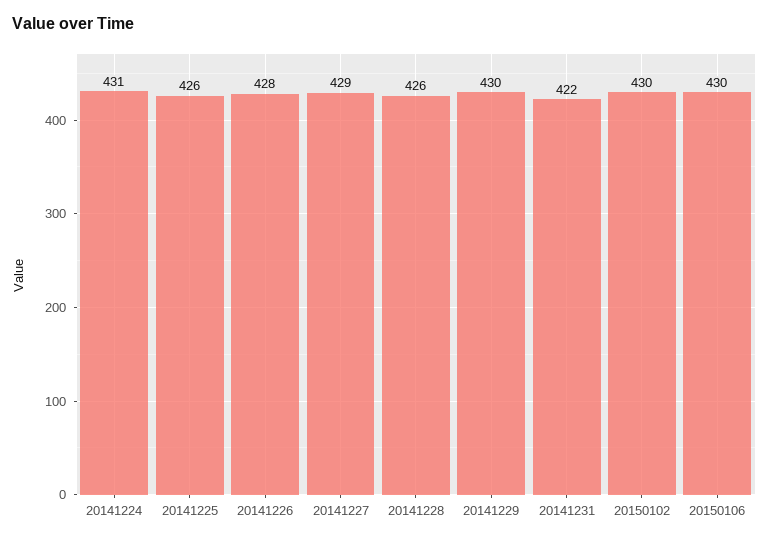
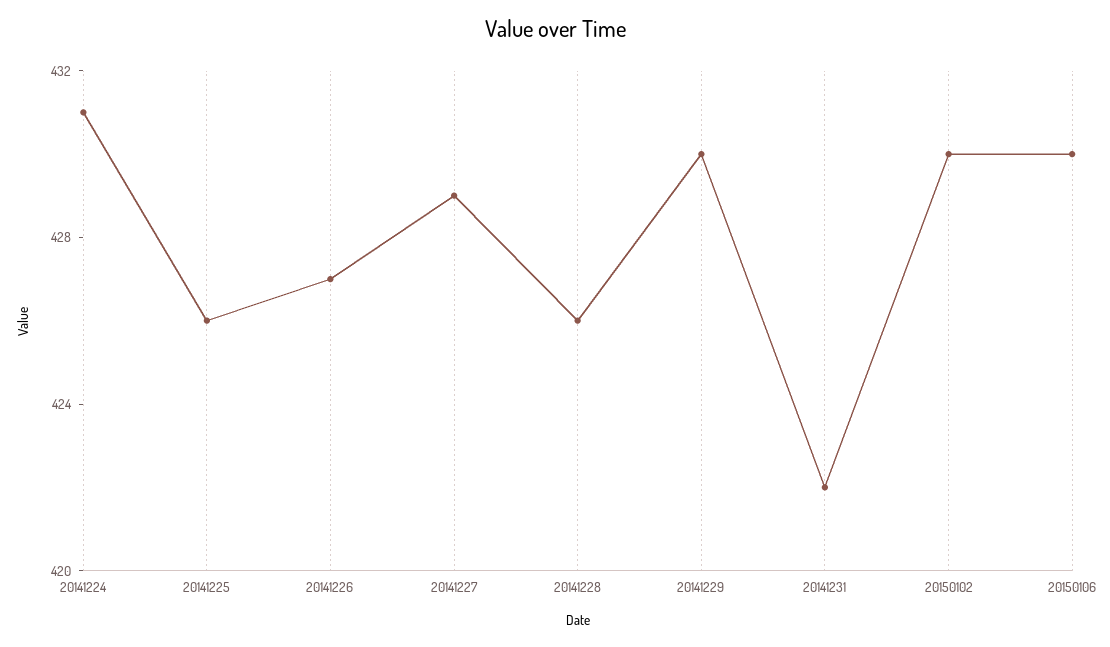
20141226: 428 -> 427

